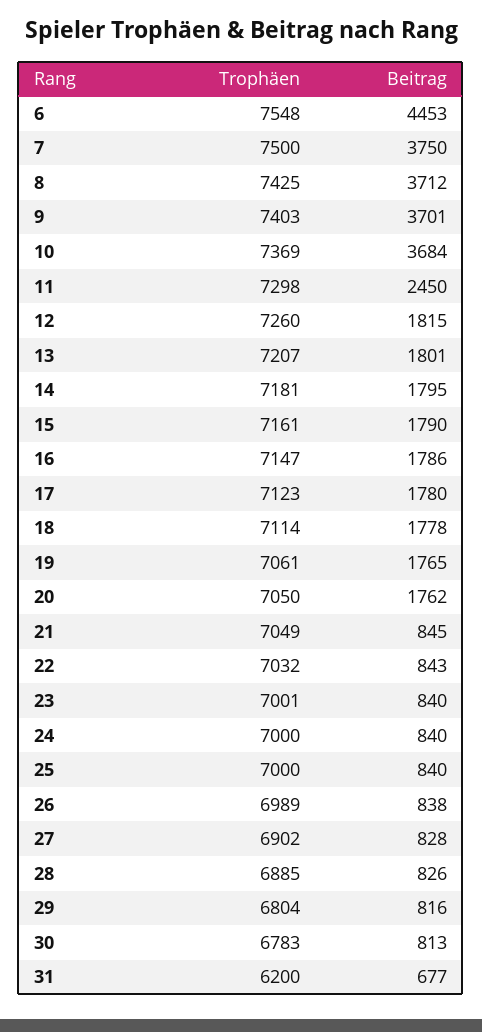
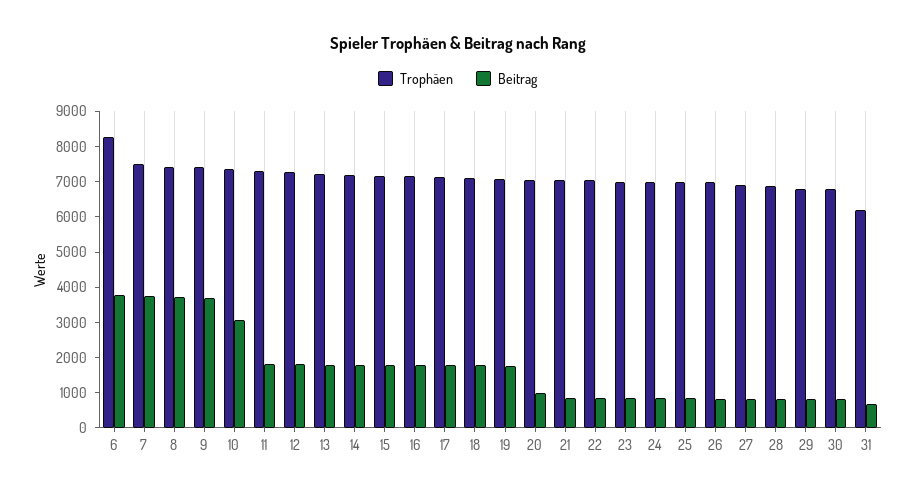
Trophäen, 6: 7548 -> 8250
Beitrag, 6: 4453 -> 3750
Beitrag, 10: 3684 -> 3000
Beitrag, 11: 2450 -> 1750
Beitrag, 20: 1762 -> 1000

